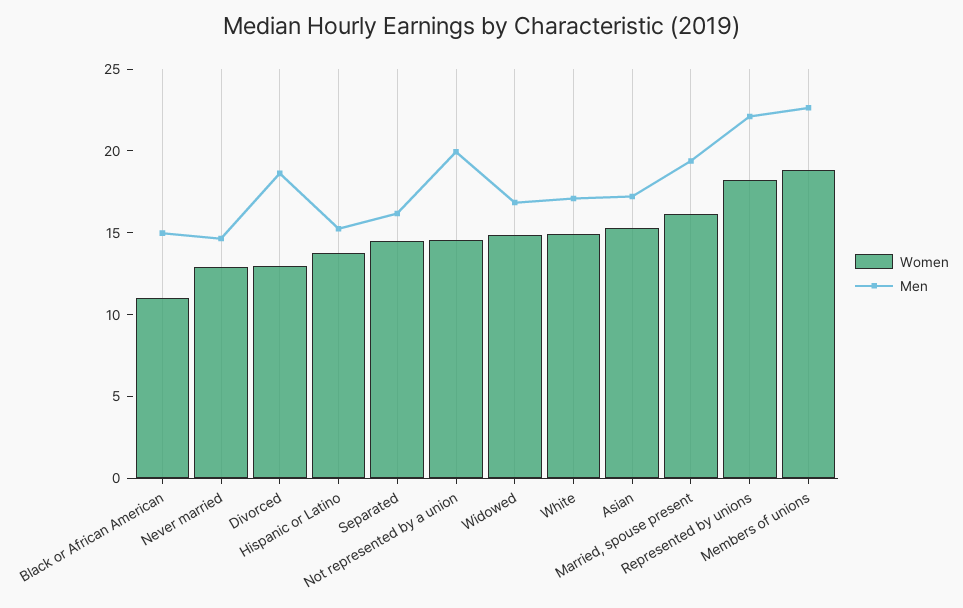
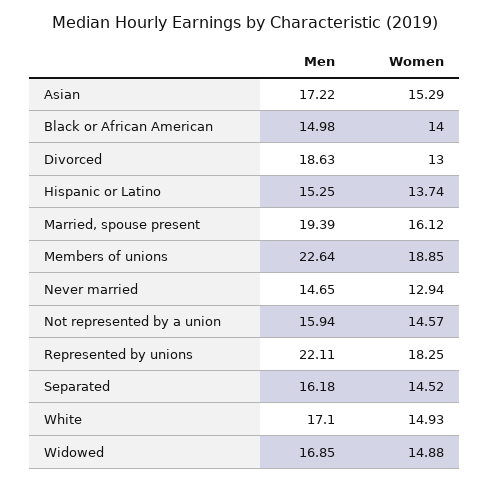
Women, Black or African American: 11 -> 14
Men, Not represented by a union: 20 -> 15.94

